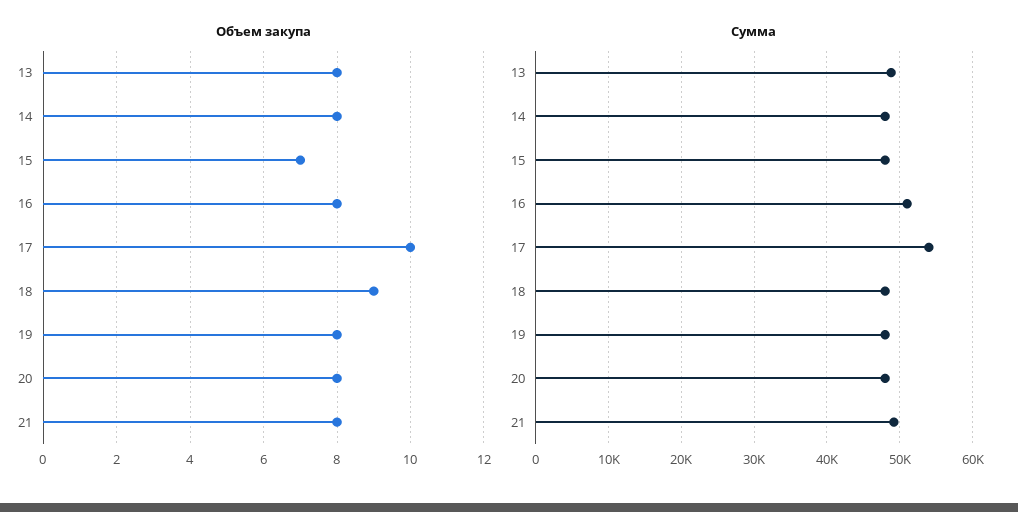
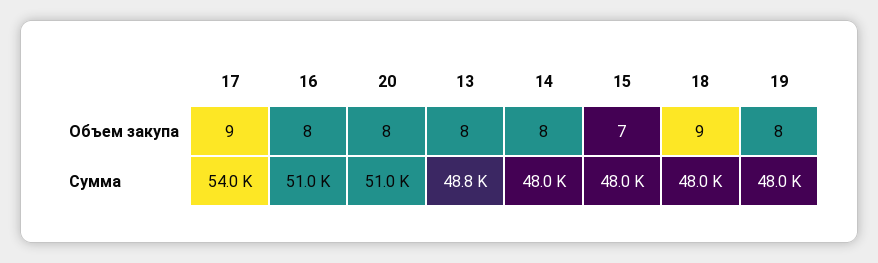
Объем закупа, 17: 10 -> 9
Объем закупа, 21: 8 -> none
Сумма, 20: 48000 -> 51000
Сумма, 21: 49000 -> none

